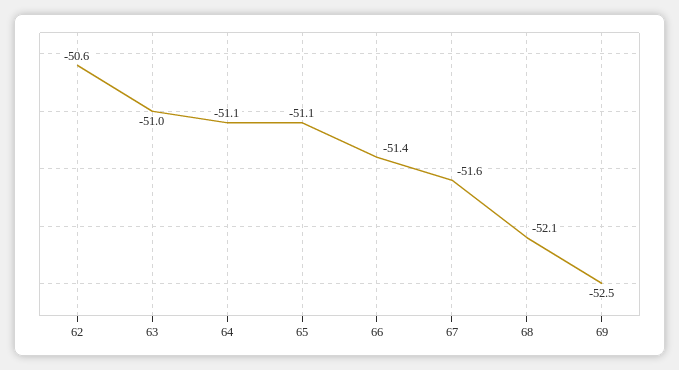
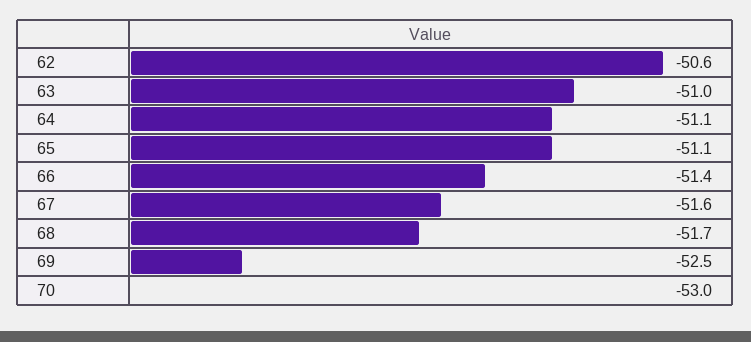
68: -52.1 -> -51.7
70: none -> -53

